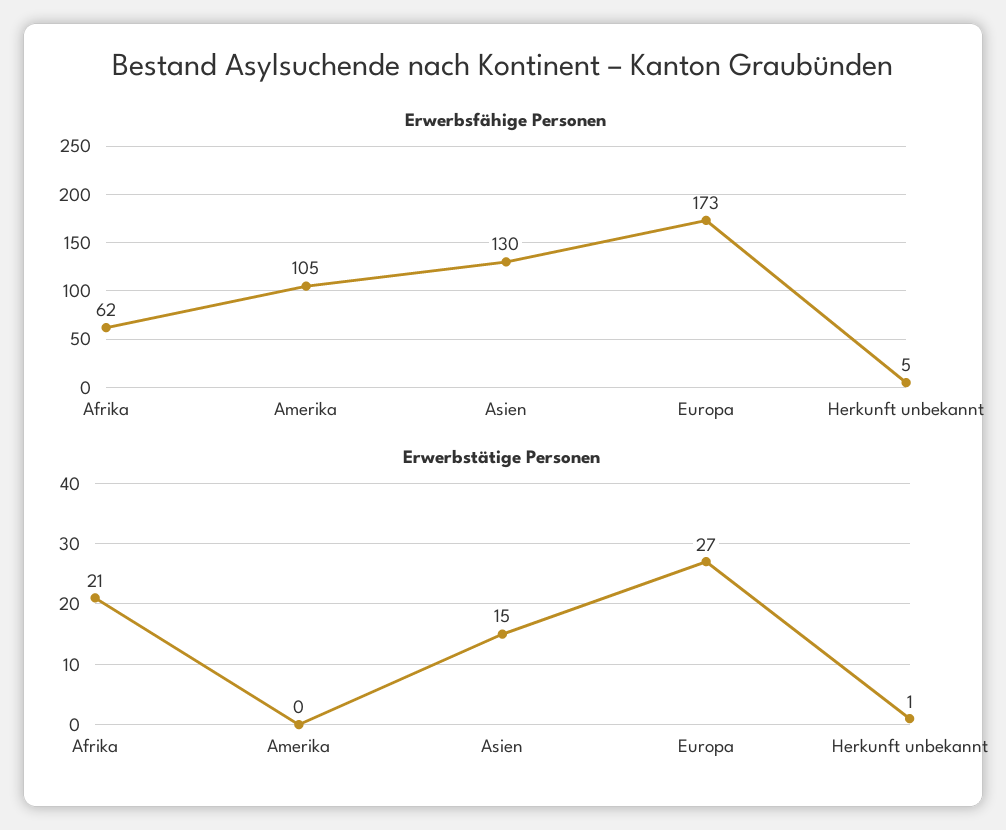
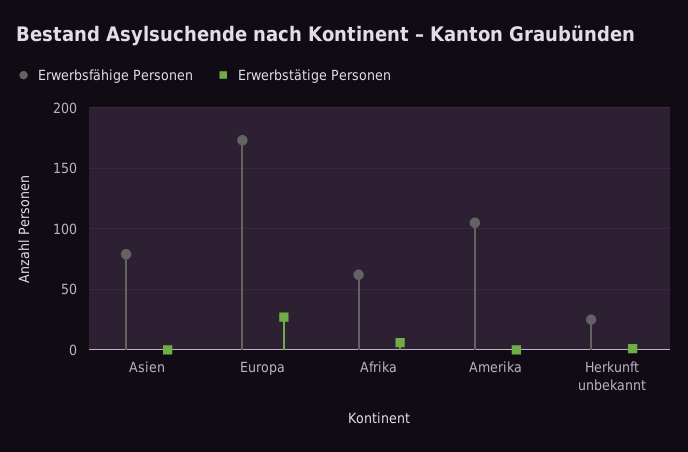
Erwerbsfähige Personen, Asien: 130 -> 80
Erwerbsfähige Personen, Herkunft unbekannt: 5 -> 25
Erwerbstätige Personen, Afrika: 21 -> 5
Erwerbstätige Personen, Asien: 15 -> 0

